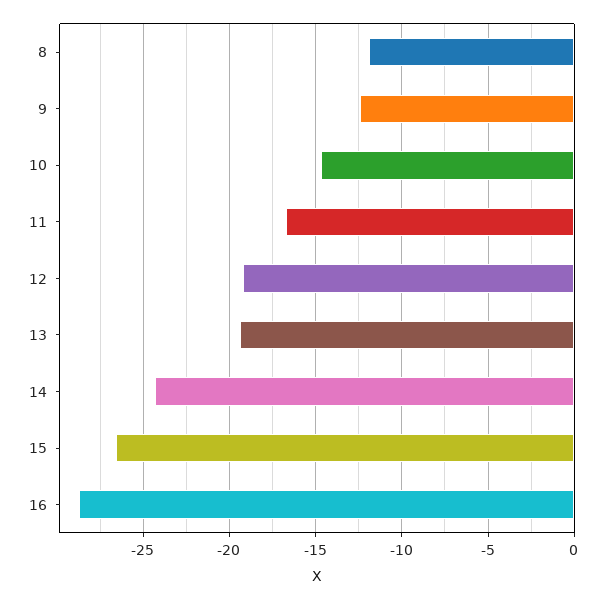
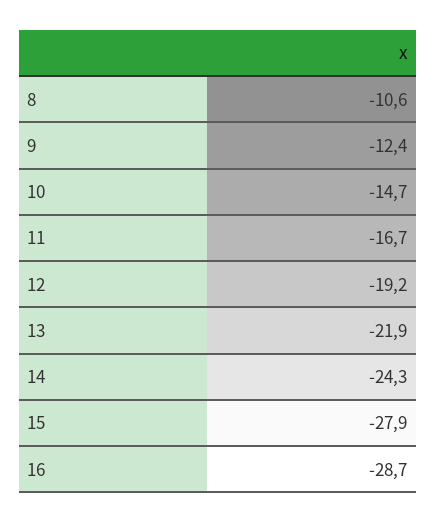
8: -12 -> -10.6
13: -19.5 -> -21.9
15: -26.5 -> -27.9

